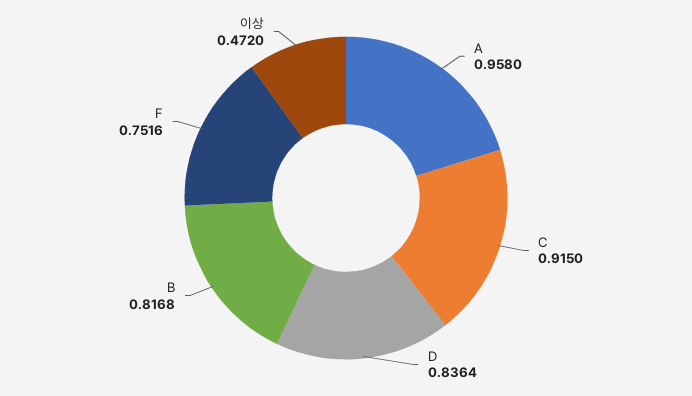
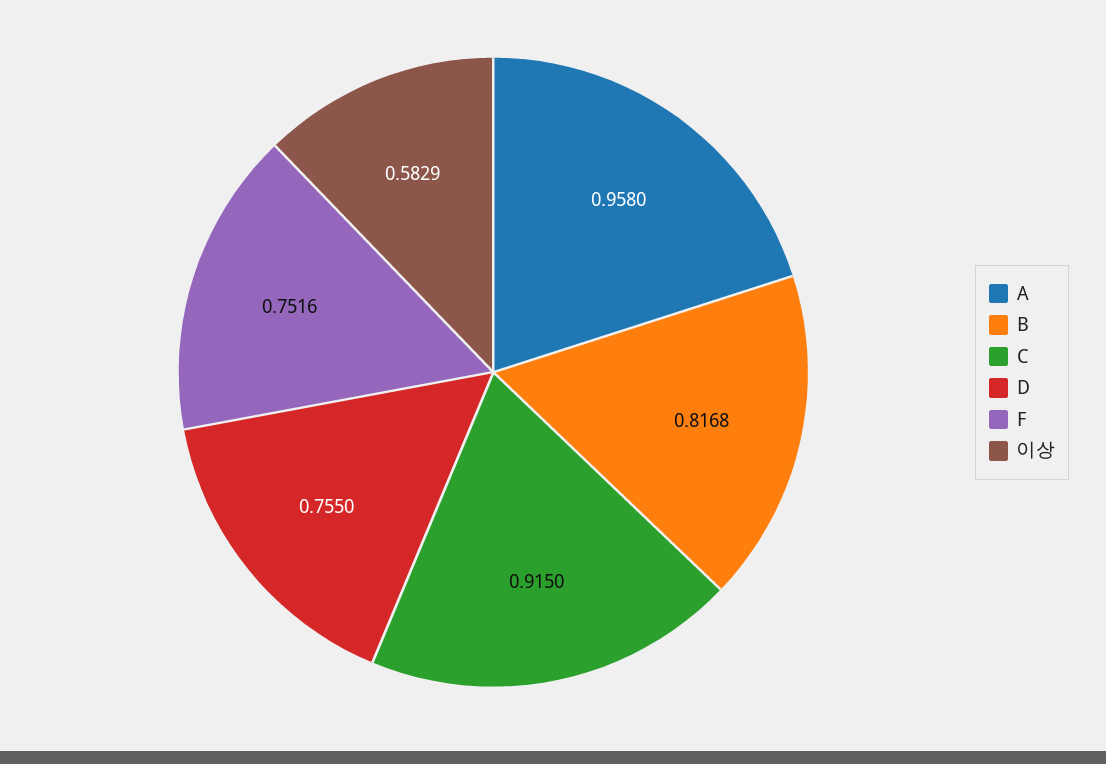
D: 0.8364 -> 0.755
이상: 0.472 -> 0.5829

